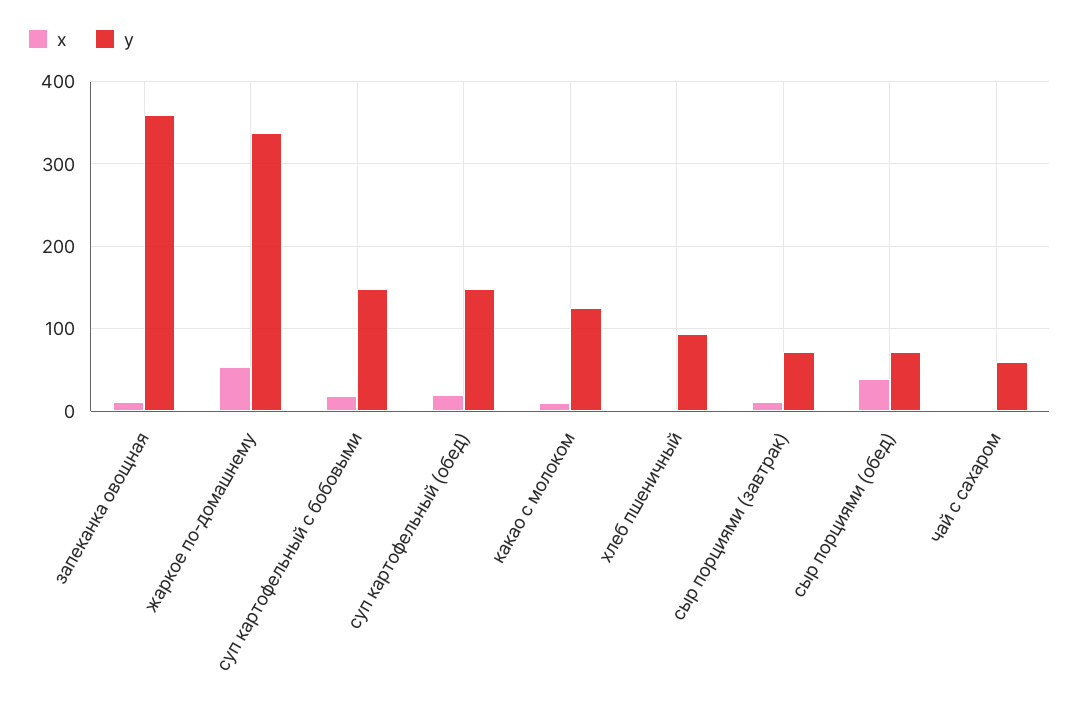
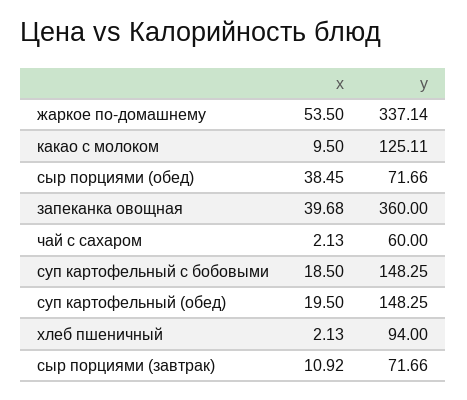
x, запеканка овощная: 10 -> 39.68

